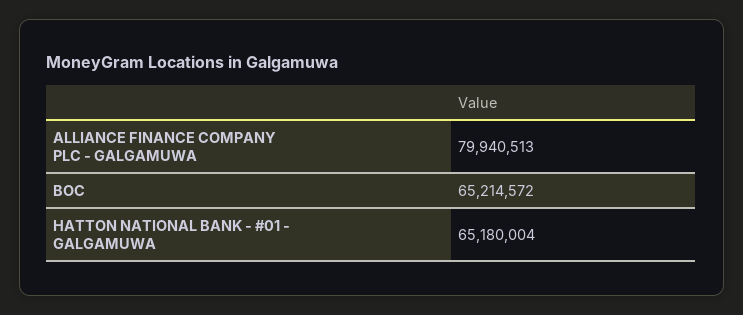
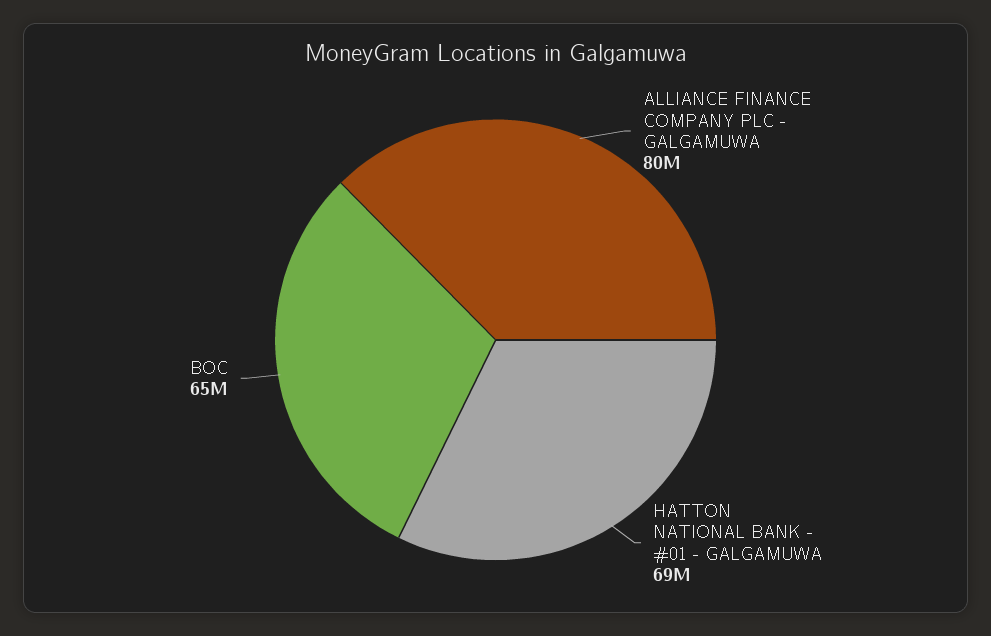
HATTON NATIONAL BANK - #01 - GALGAMUWA: 65180004 -> 69000000

